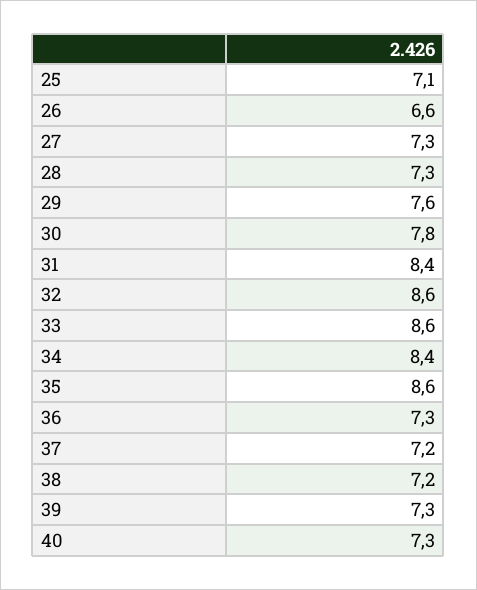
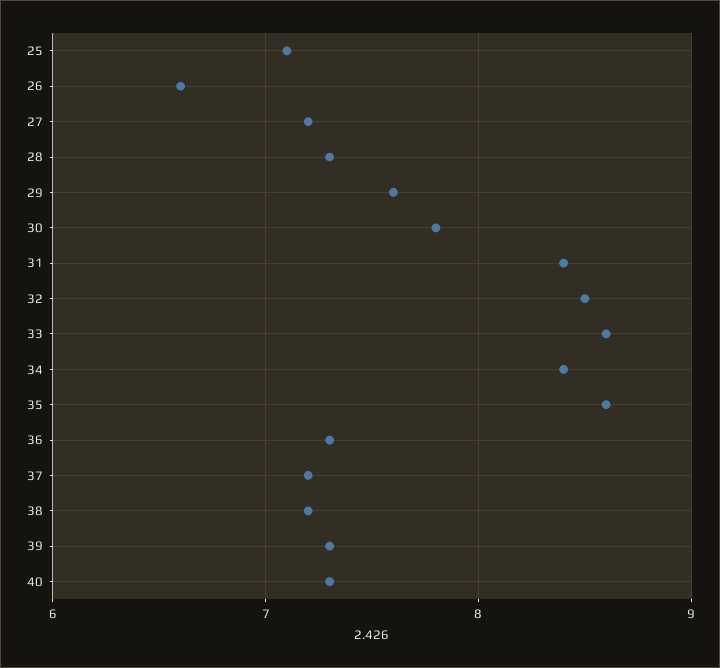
27: 7.3 -> 7.2
32: 8.6 -> 8.5

